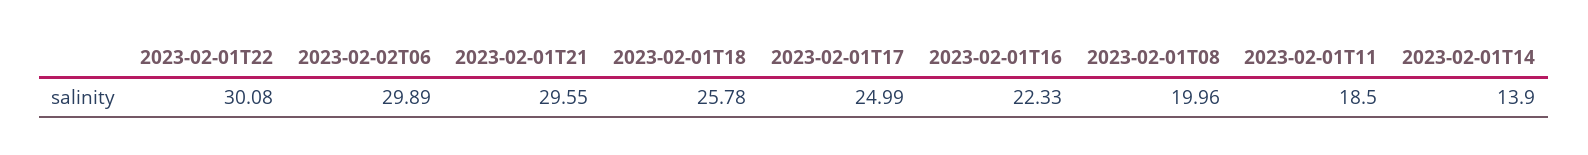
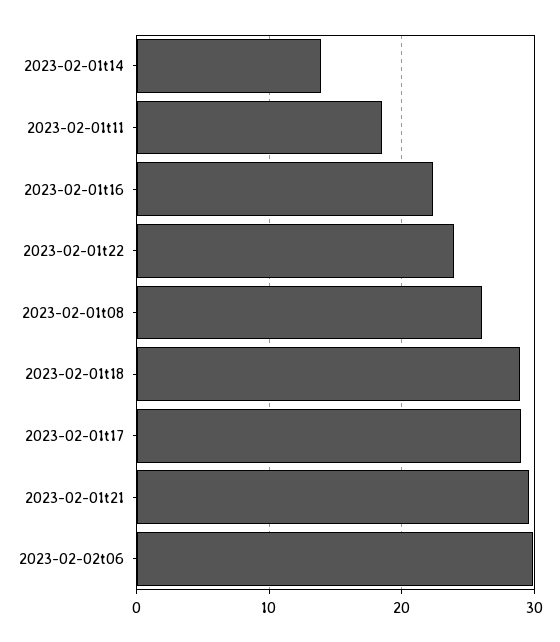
2023-02-01T22: 30.08 -> 24
2023-02-01T18: 25.78 -> 29
2023-02-01T17: 24.99 -> 29
2023-02-01T08: 19.96 -> 26

